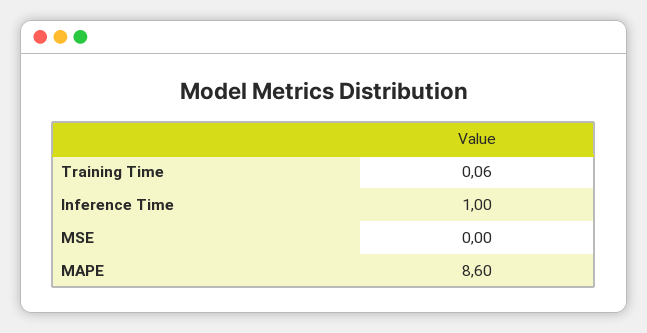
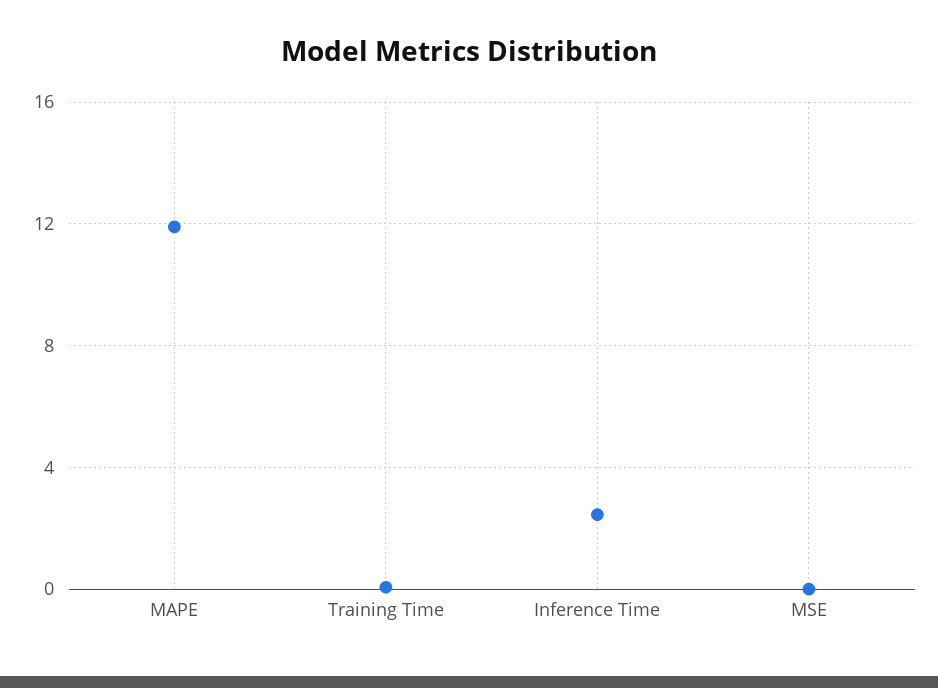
Inference Time: 1 -> 2.5
MAPE: 8.6 -> 12

